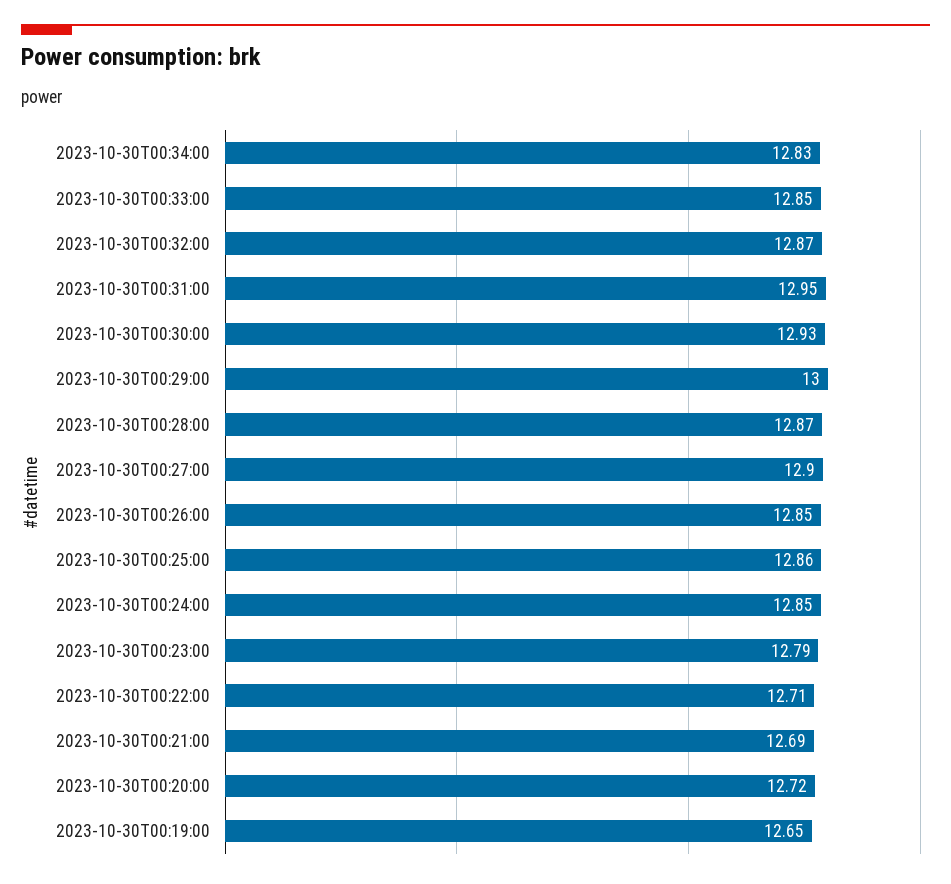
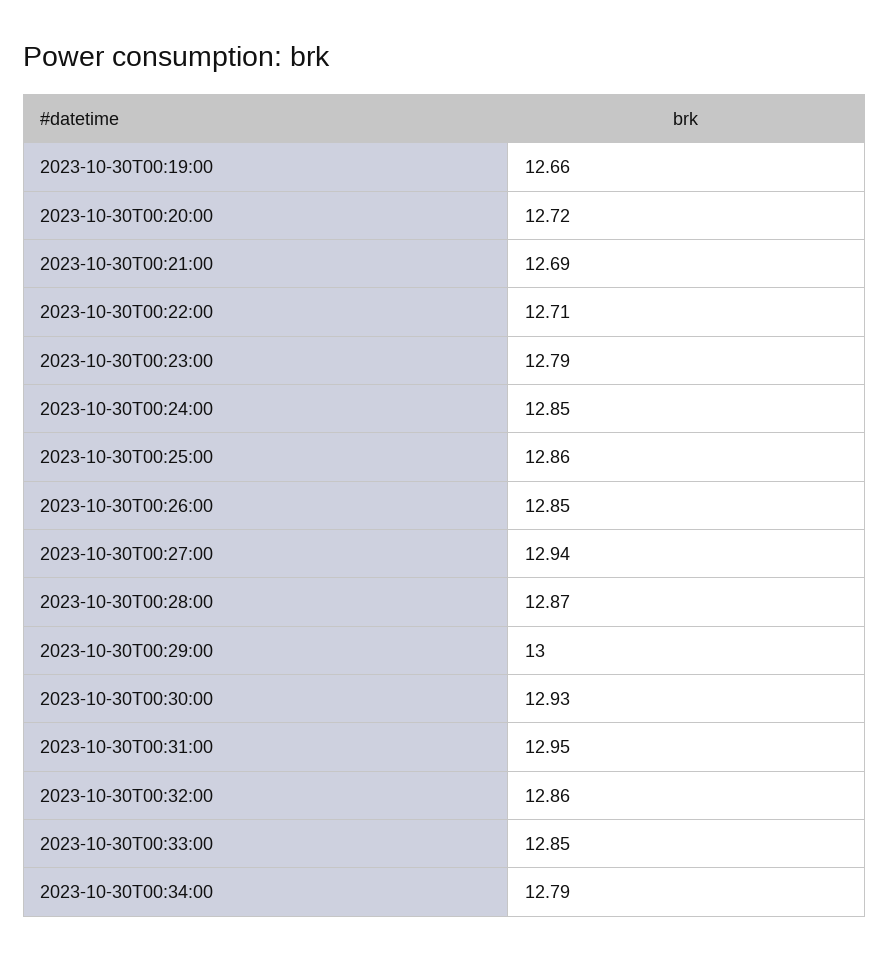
2023-10-30T00:34:00: 12.83 -> 12.79
2023-10-30T00:32:00: 12.87 -> 12.86
2023-10-30T00:27:00: 12.9 -> 12.94
2023-10-30T00:19:00: 12.65 -> 12.66

